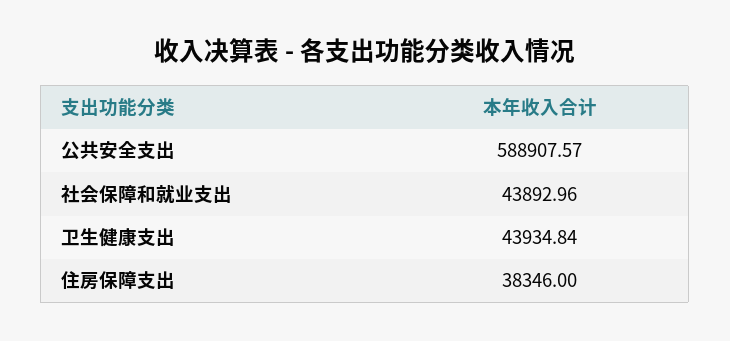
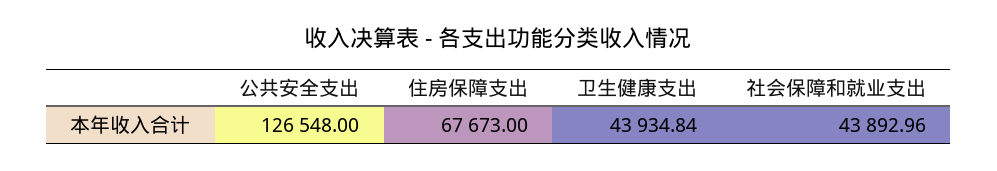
公共安全支出: 588907.57 -> 126548
住房保障支出: 38346 -> 67673

